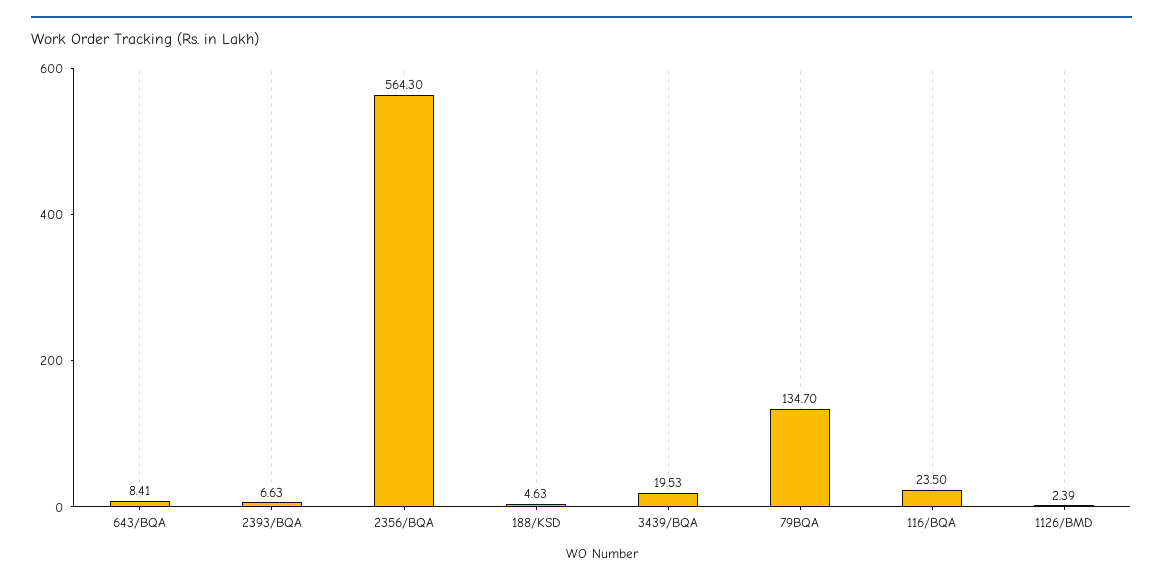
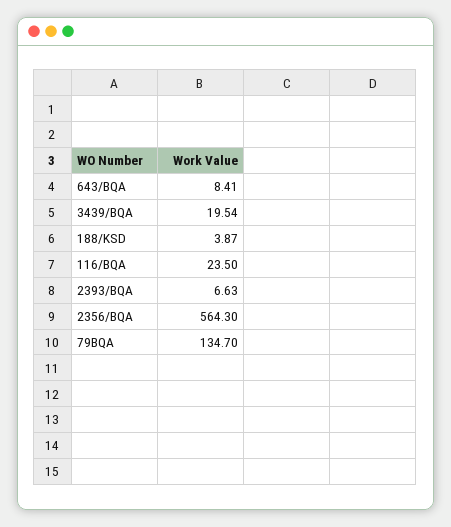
188/KSD: 4.63 -> 3.87
3439/BQA: 19.53 -> 19.54
1126/BMD: 2.39 -> none

